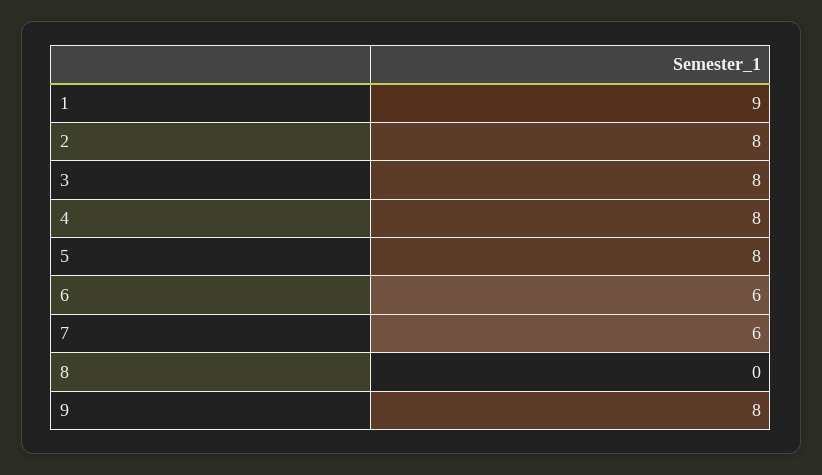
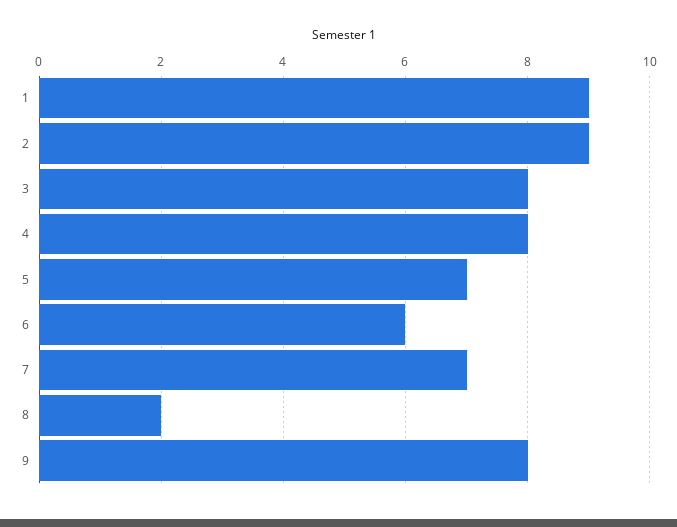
2: 8 -> 9
5: 8 -> 7
7: 6 -> 7
8: 0 -> 2

